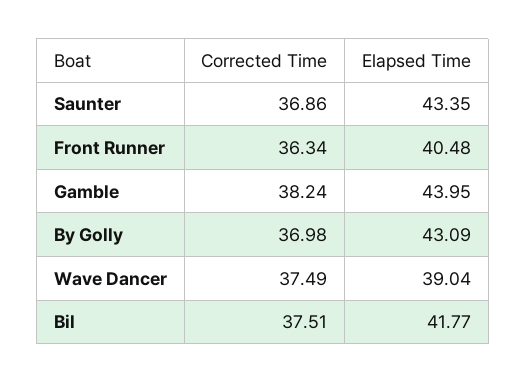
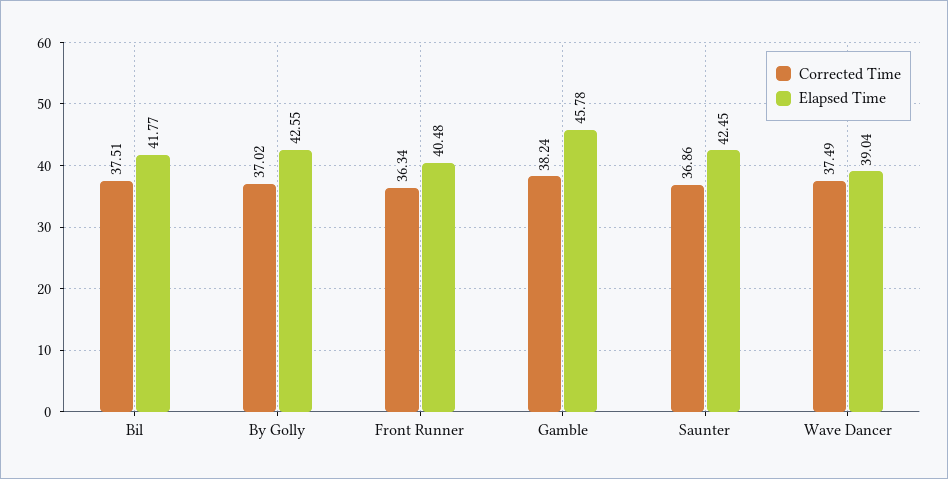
Elapsed Time, Saunter: 43.35 -> 42.45
Elapsed Time, Gamble: 43.95 -> 45.78
Corrected Time, By Golly: 36.98 -> 37.02
Elapsed Time, By Golly: 43.09 -> 42.55

